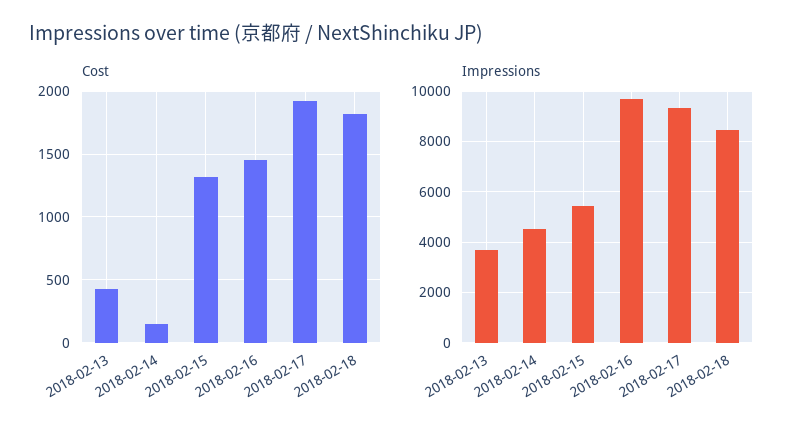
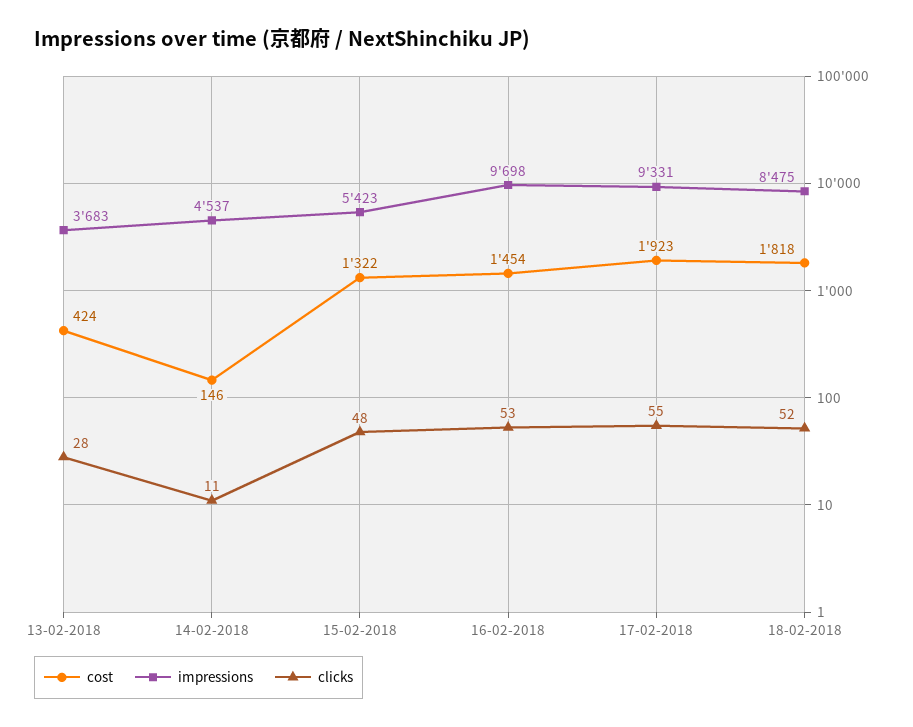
clicks, 2018-02-13: none -> 28
clicks, 2018-02-14: none -> 11
clicks, 2018-02-15: none -> 48
clicks, 2018-02-16: none -> 53
clicks, 2018-02-17: none -> 55
clicks, 2018-02-18: none -> 52

